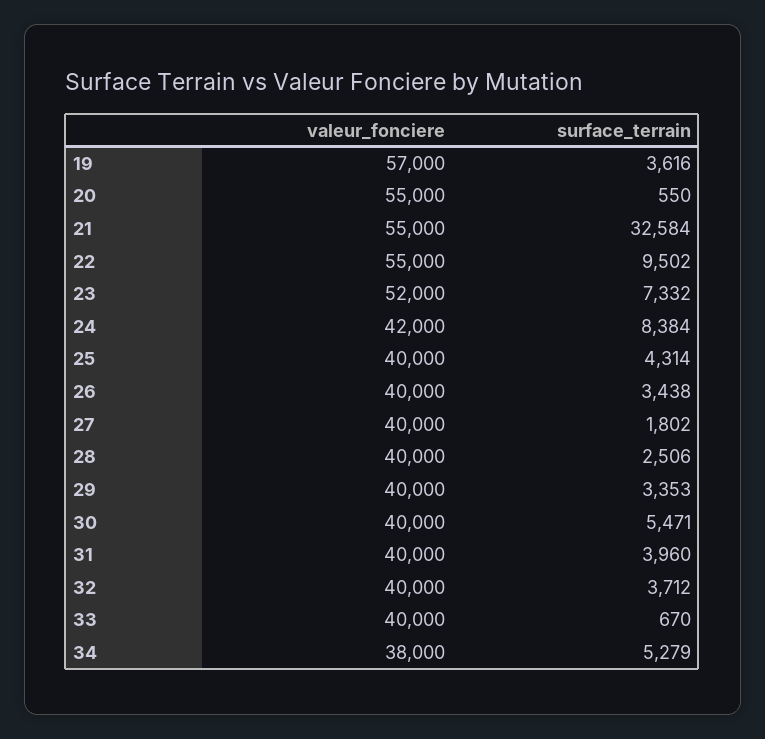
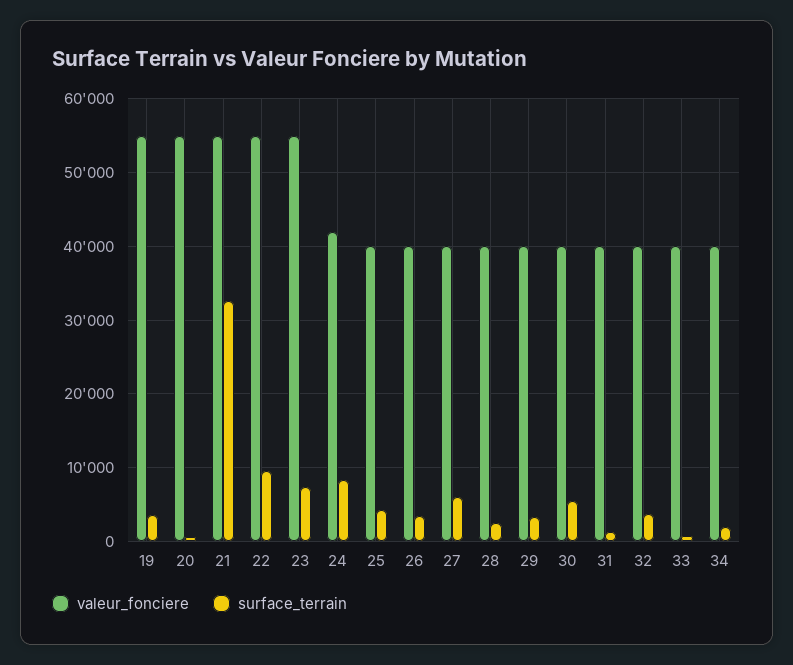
valeur_fonciere, 19: 57000 -> 55000
valeur_fonciere, 23: 52000 -> 55000
surface_terrain, 27: 1802 -> 6000
surface_terrain, 31: 3960 -> 1000
valeur_fonciere, 34: 38000 -> 40000
surface_terrain, 34: 5279 -> 2000

